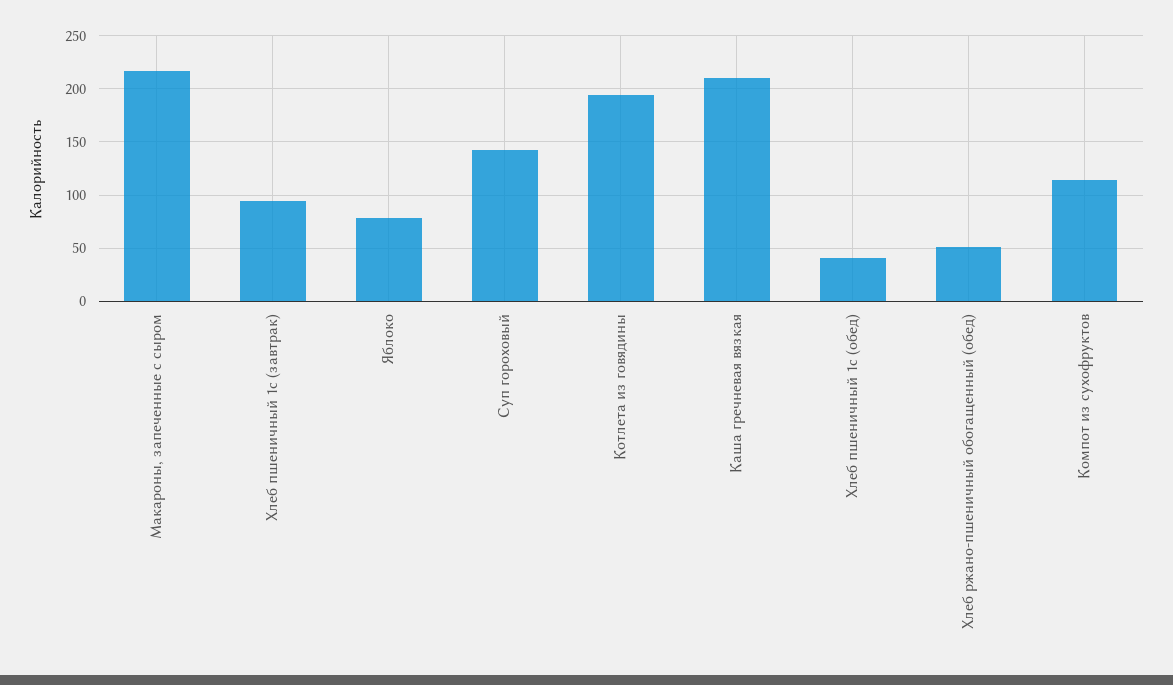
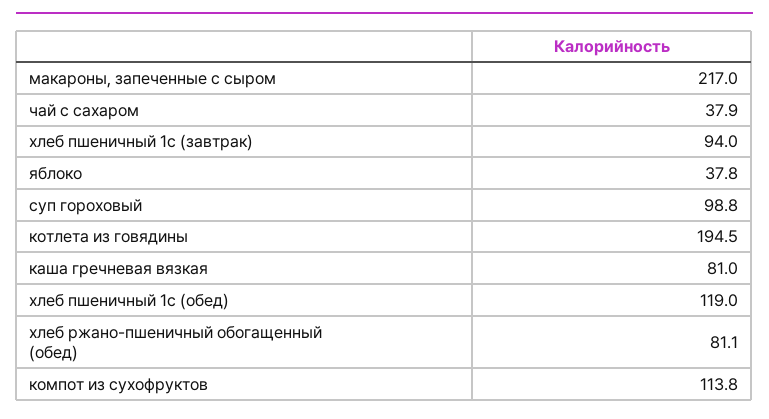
Яблоко: 80 -> 37.8
Суп гороховый: 140 -> 98.8
Каша гречневая вязкая: 210 -> 81
Хлеб пшеничный 1с (обед): 40 -> 119
Хлеб ржано-пшеничный обогащенный (обед): 50 -> 81.1
чай с сахаром: none -> 37.9

